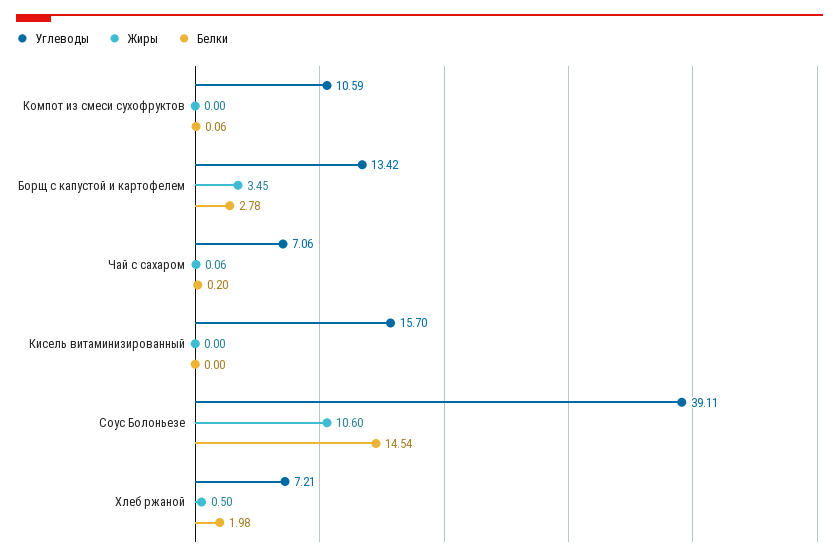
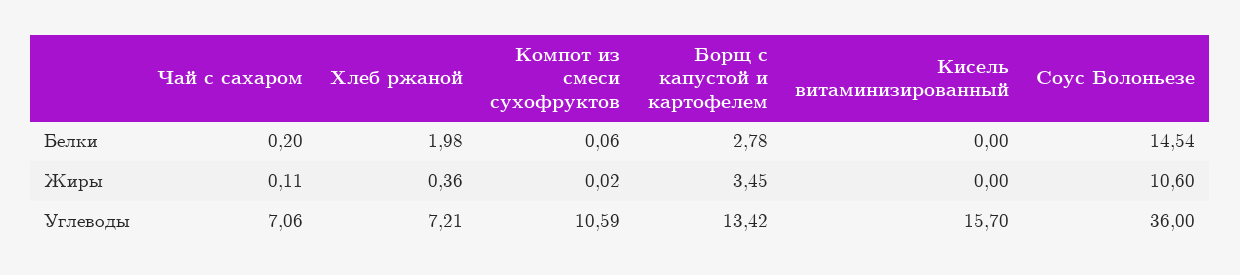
Жиры, Компот из смеси сухофруктов: 0 -> 0.02
Жиры, Чай с сахаром: 0.06 -> 0.11
Углеводы, Соус Болоньезе: 39.11 -> 36
Жиры, Хлеб ржаной: 0.5 -> 0.36

